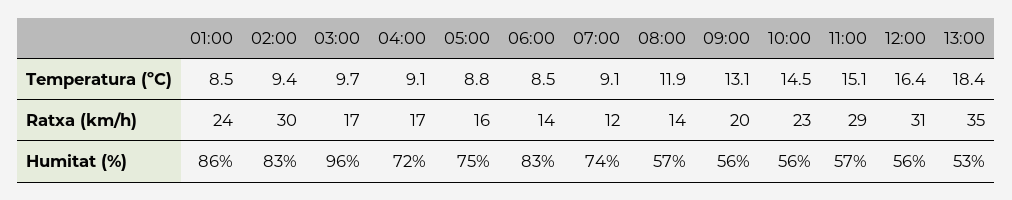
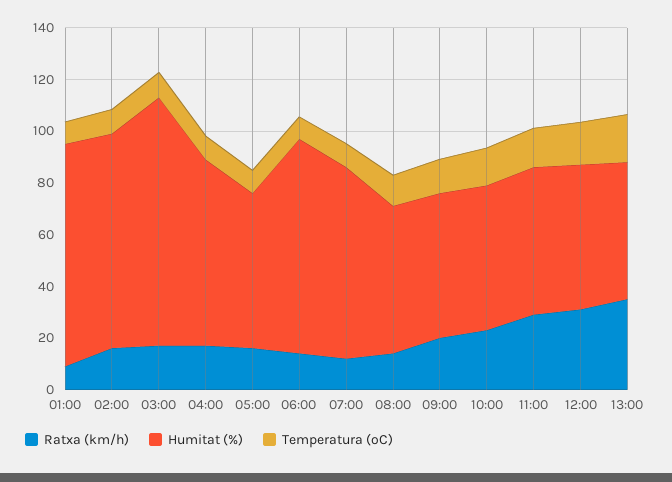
Ratxa (km/h), 01:00: 24 -> 10
Ratxa (km/h), 02:00: 30 -> 15
Humitat (%), 05:00: 75 -> 60

